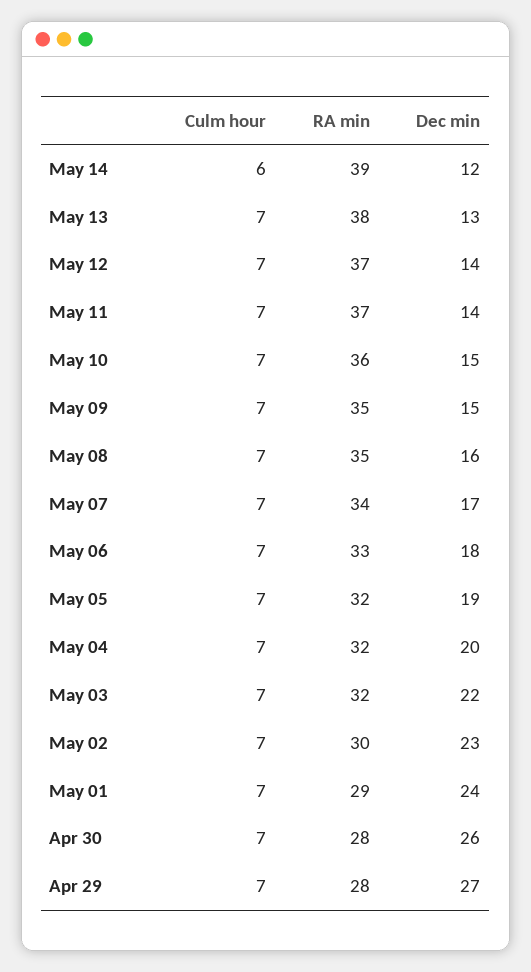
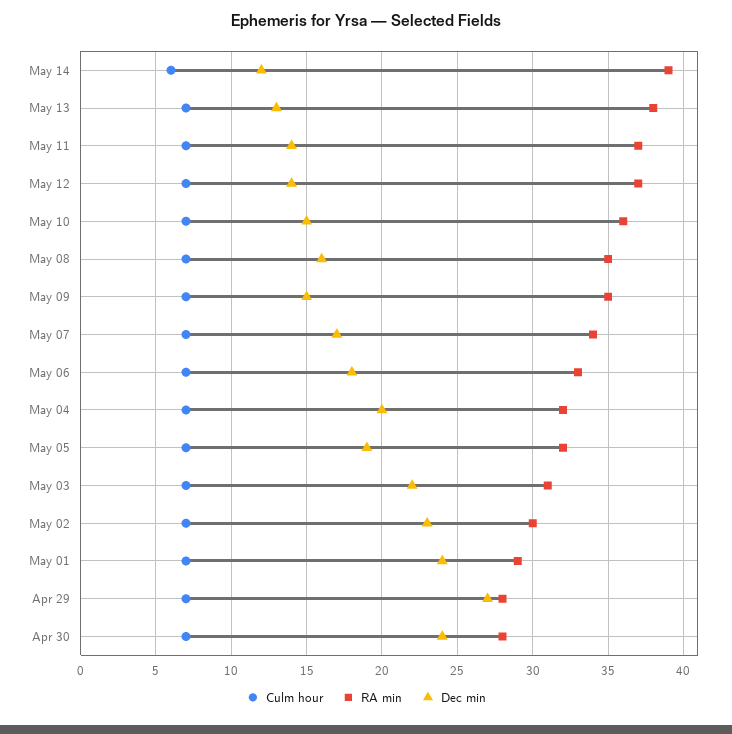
RA min, May 03: 32 -> 31
Dec min, Apr 30: 26 -> 24

